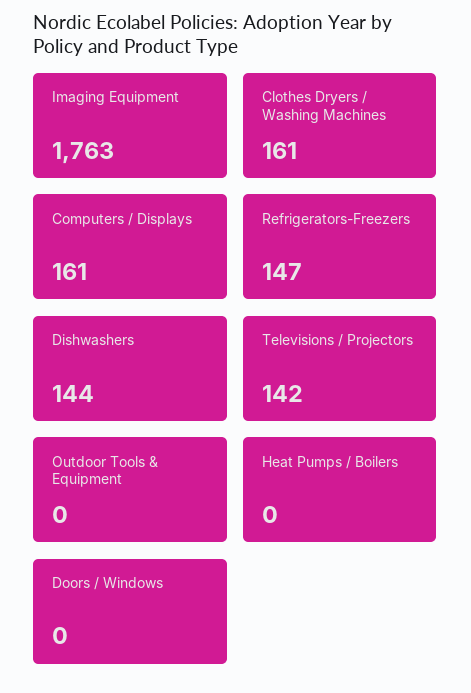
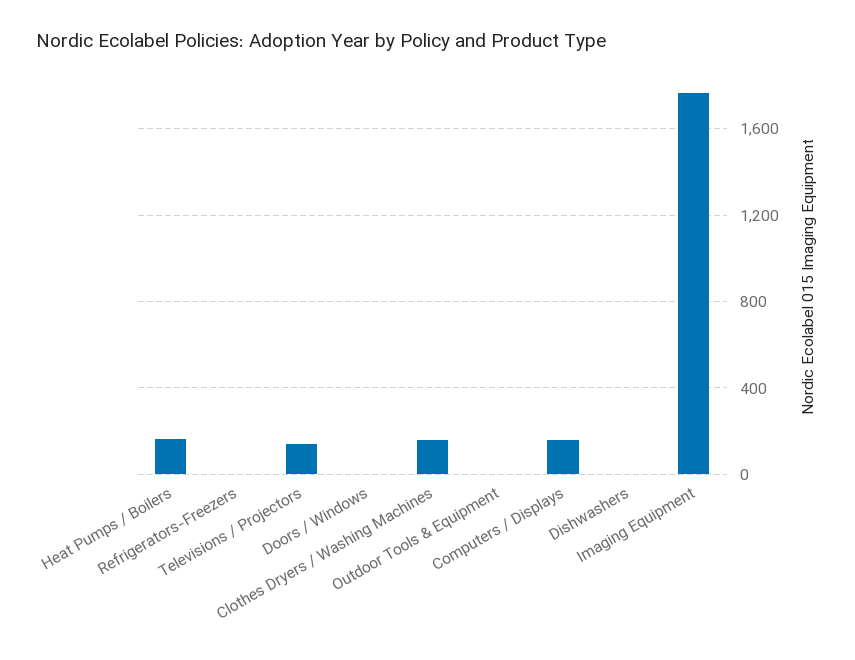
Refrigerators-Freezers: 147 -> 0
Dishwashers: 144 -> 0
Heat Pumps / Boilers: 0 -> 150

